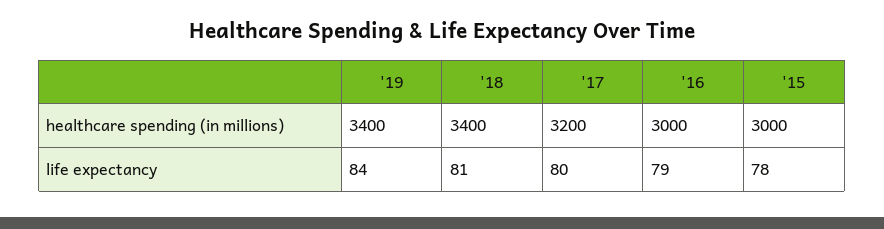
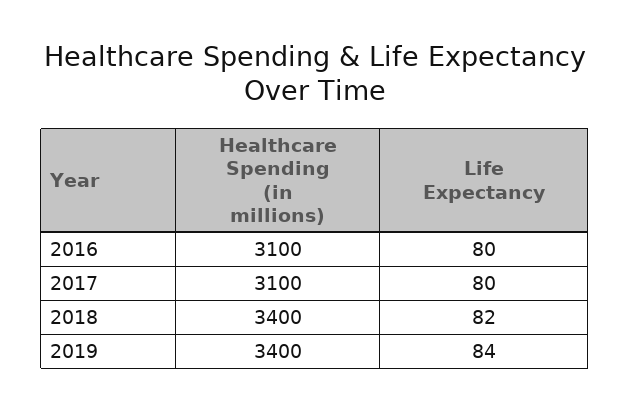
'17, healthcare spending (in millions): 3200 -> 3100
'16, healthcare spending (in millions): 3000 -> 3100
'15, healthcare spending (in millions): 3000 -> none
'18, life expectancy: 81 -> 82
'16, life expectancy: 79 -> 80
'15, life expectancy: 78 -> none

